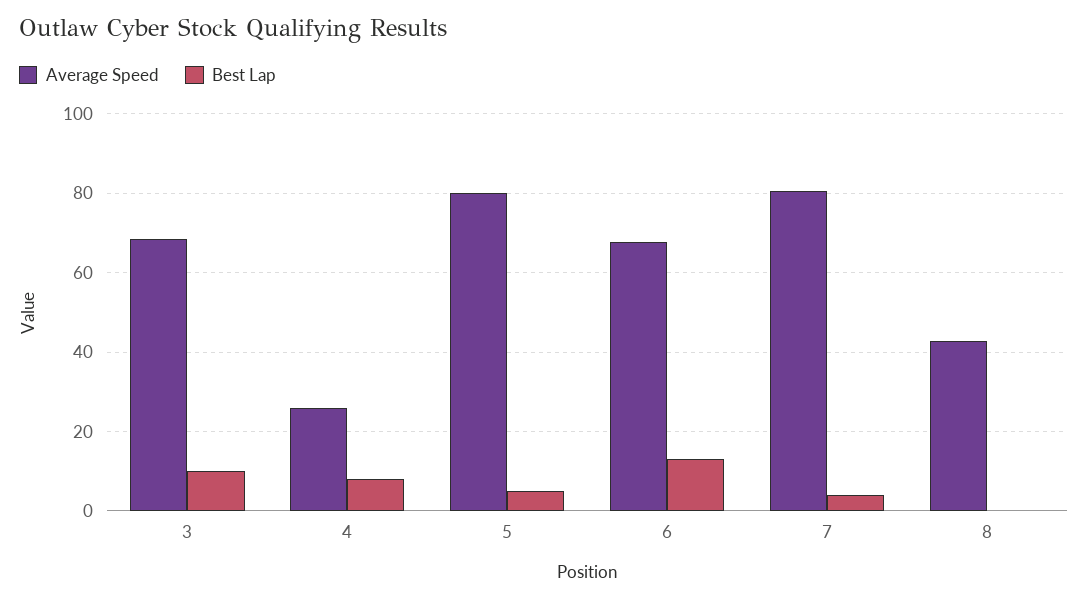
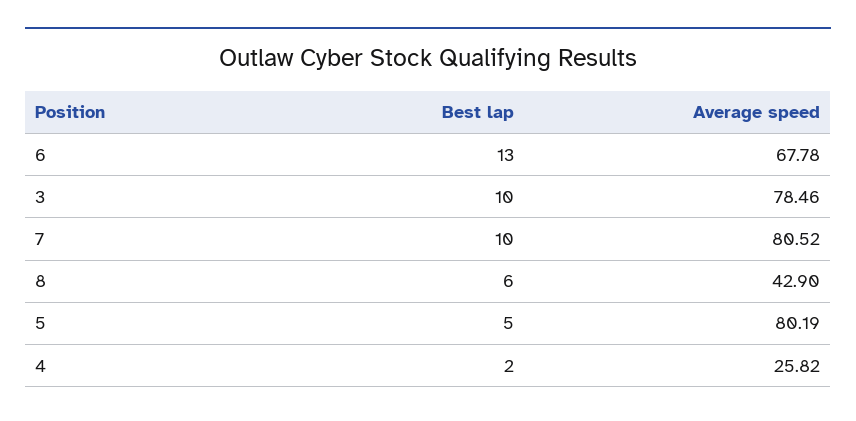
Average Speed, 3: 68 -> 78.46
Best Lap, 4: 8 -> 2
Best Lap, 7: 4 -> 10
Best Lap, 8: 0 -> 6

